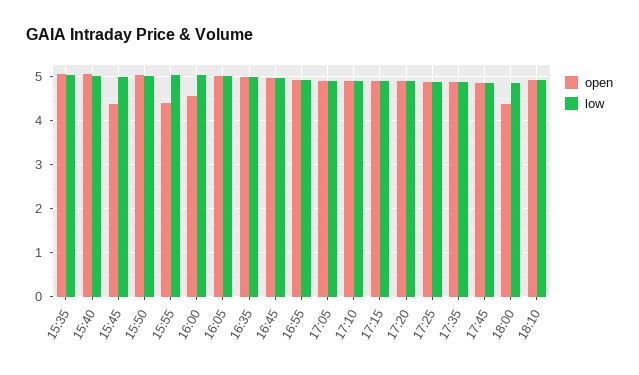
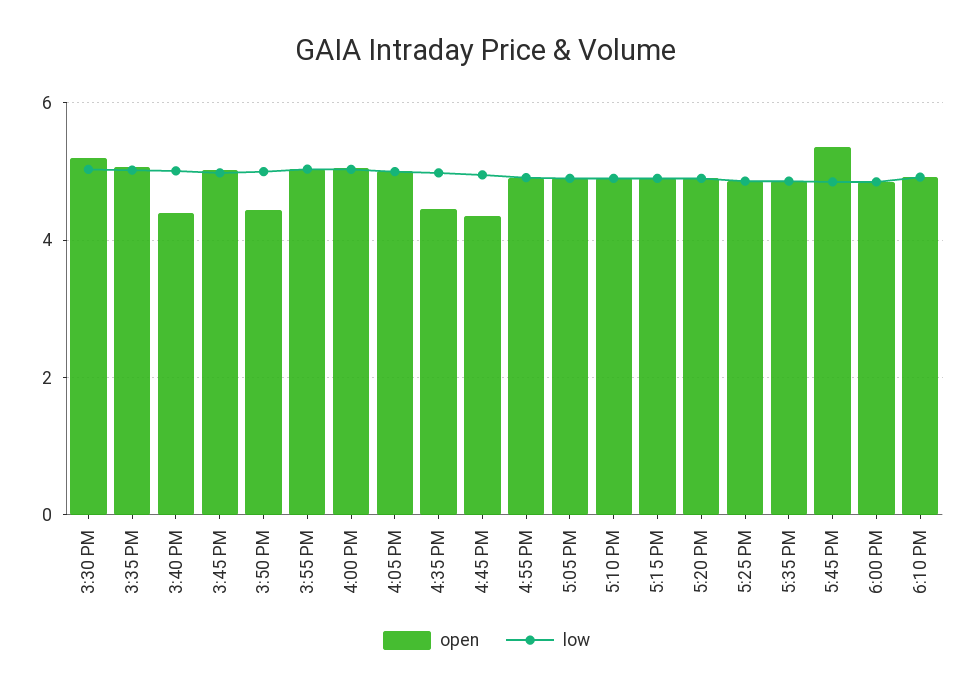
open, 15:40: 5 -> 4.4
open, 15:45: 4.4 -> 5
open, 15:50: 5 -> 4.4
open, 15:55: 4.4 -> 5
open, 16:00: 4.6 -> 5
open, 16:35: 5 -> 4.4
open, 16:45: 5 -> 4.4
open, 17:45: 4.8 -> 5.4
open, 18:00: 4.4 -> 4.8
open, 3:30 PM: none -> 5.2
low, 3:30 PM: none -> 5

